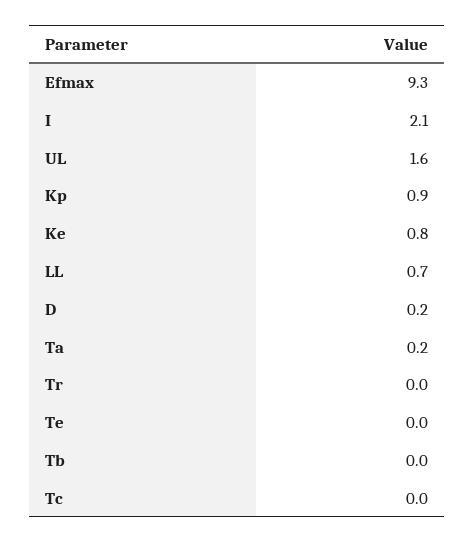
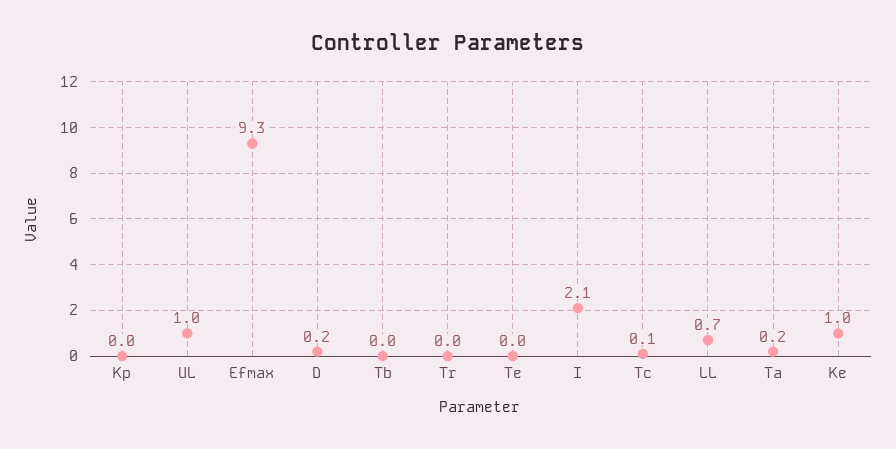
UL: 1.6 -> 1
Kp: 0.9 -> 0
Ke: 0.8 -> 1
Tc: 0 -> 0.1

